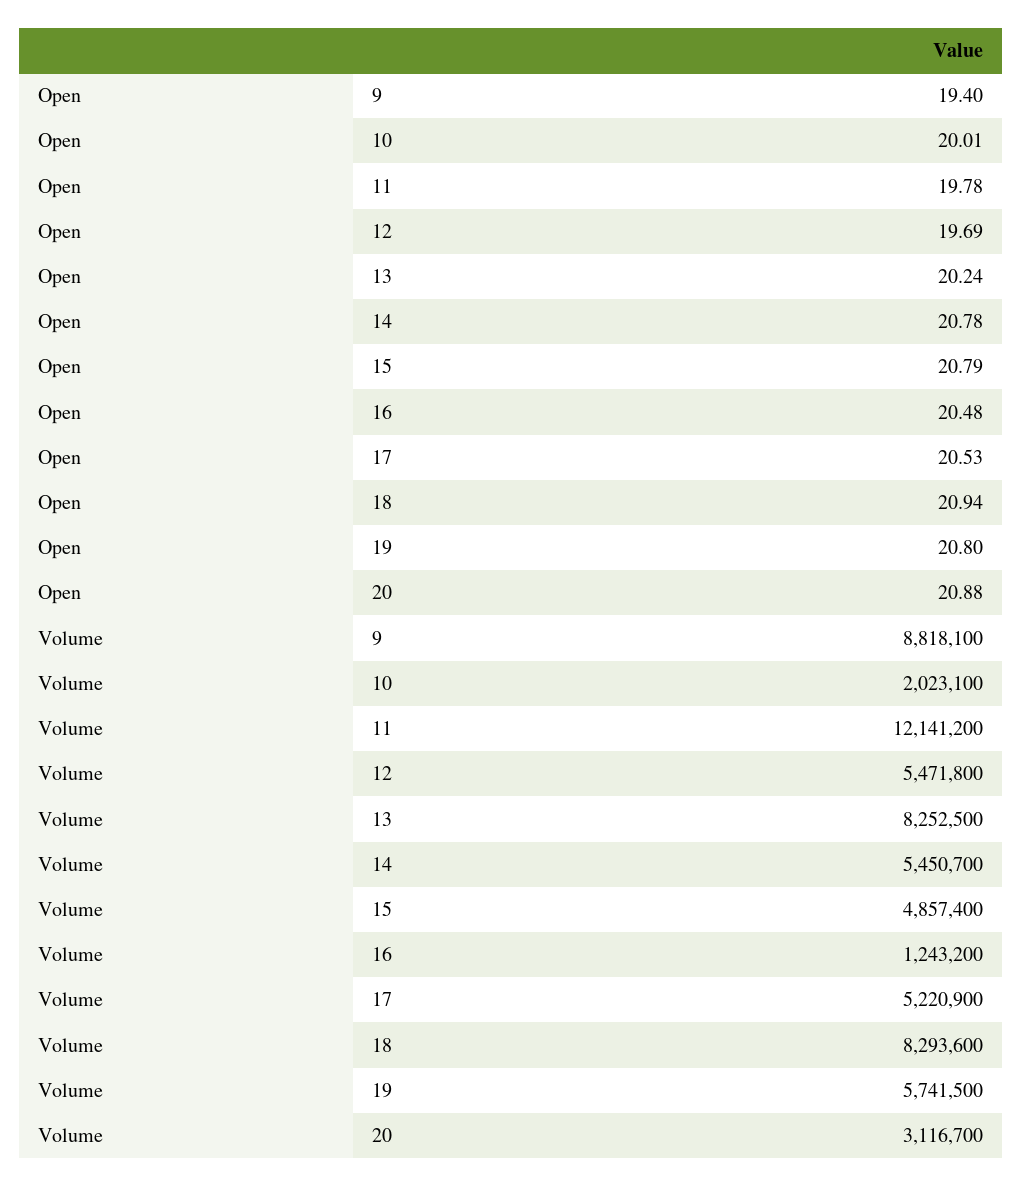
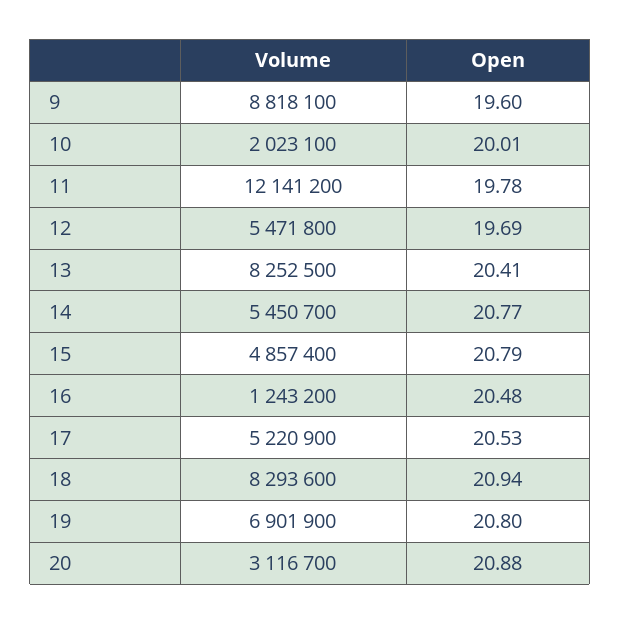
Open, 9: 19.4 -> 19.6
Open, 13: 20.24 -> 20.41
Open, 14: 20.78 -> 20.77
Volume, 19: 5741500 -> 6901900

